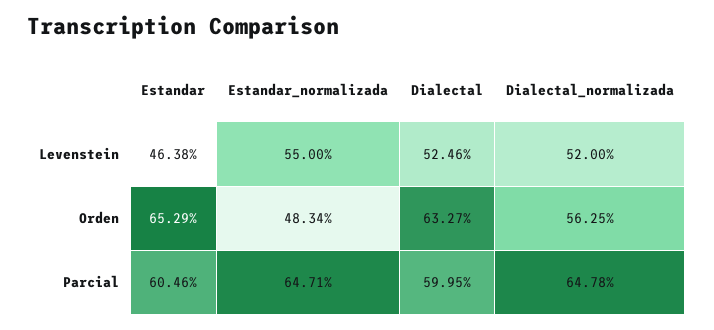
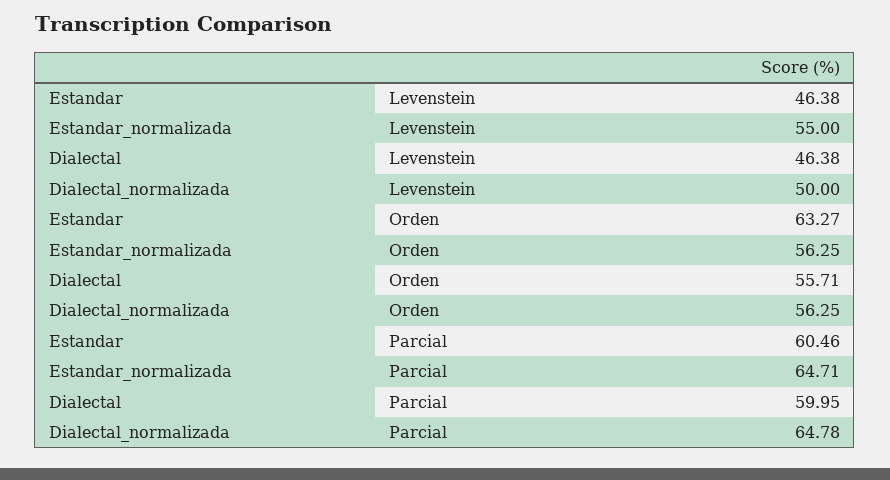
Dialectal, Levenstein: 52.46 -> 46.38
Dialectal_normalizada, Levenstein: 52 -> 50
Estandar, Orden: 65.29 -> 63.27
Estandar_normalizada, Orden: 48.34 -> 56.25
Dialectal, Orden: 63.27 -> 55.71

